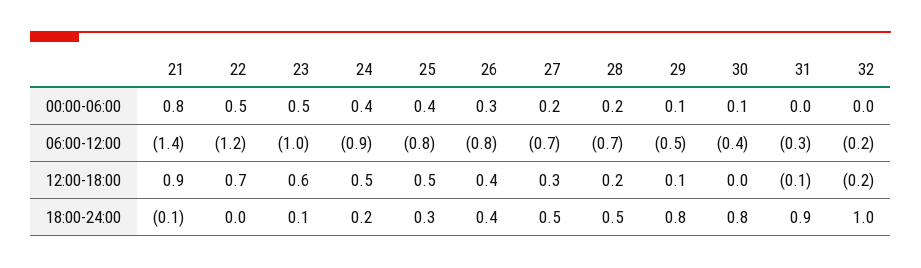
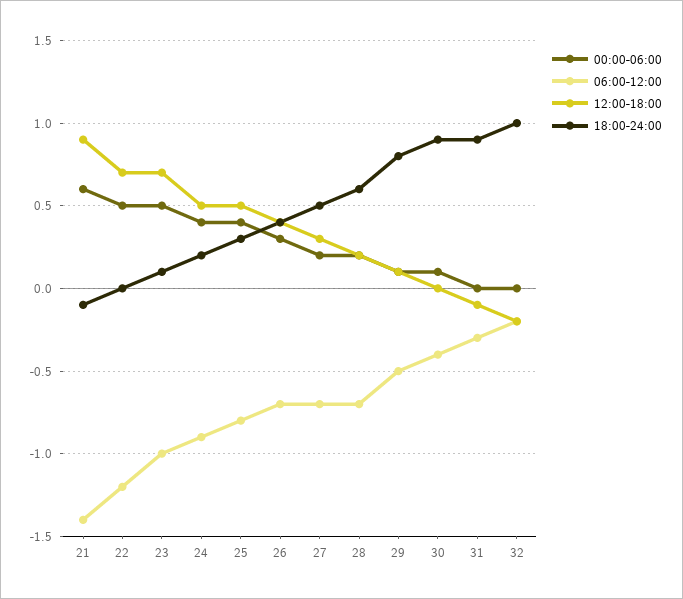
00:00-06:00, 21: 0.8 -> 0.6
06:00-12:00, 26: -0.8 -> -0.7
12:00-18:00, 23: 0.6 -> 0.7
18:00-24:00, 28: 0.5 -> 0.6
18:00-24:00, 30: 0.8 -> 0.9

